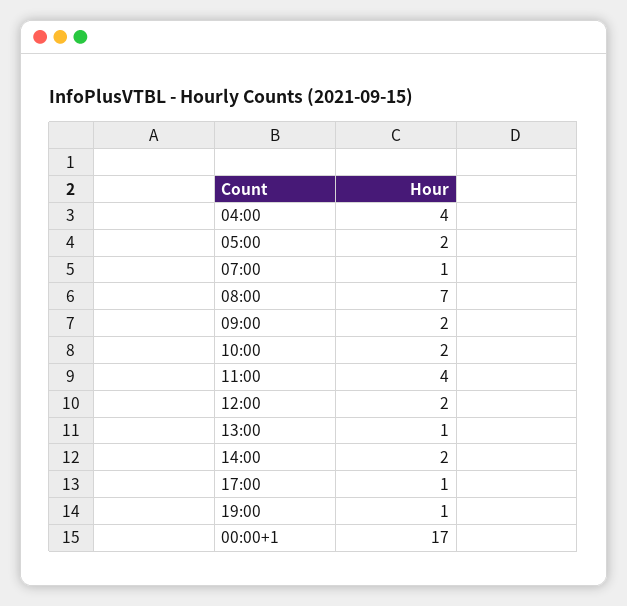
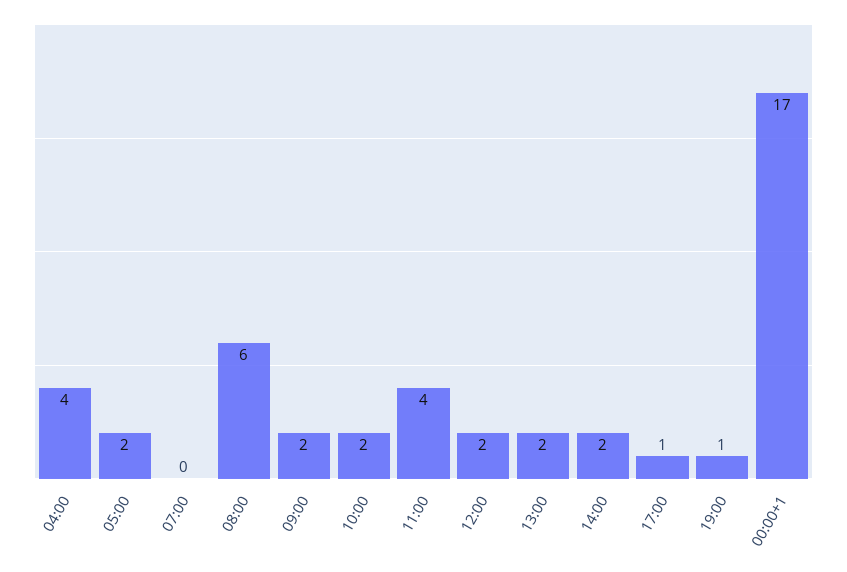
07:00: 1 -> 0
08:00: 7 -> 6
13:00: 1 -> 2

